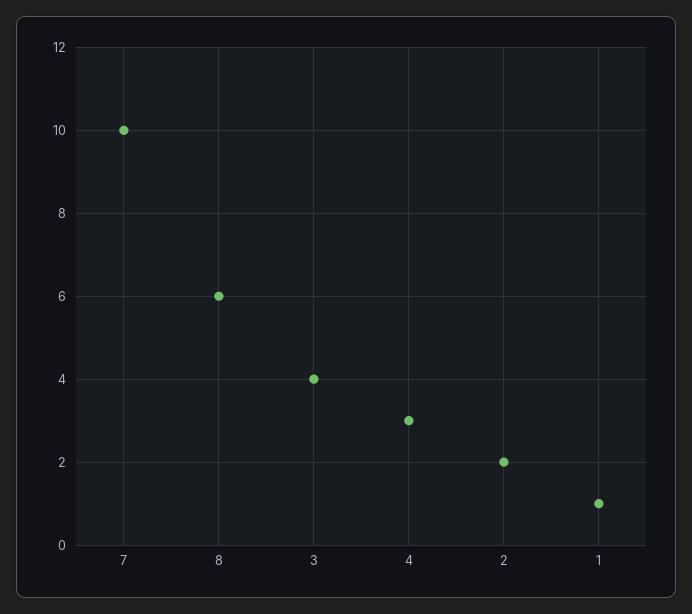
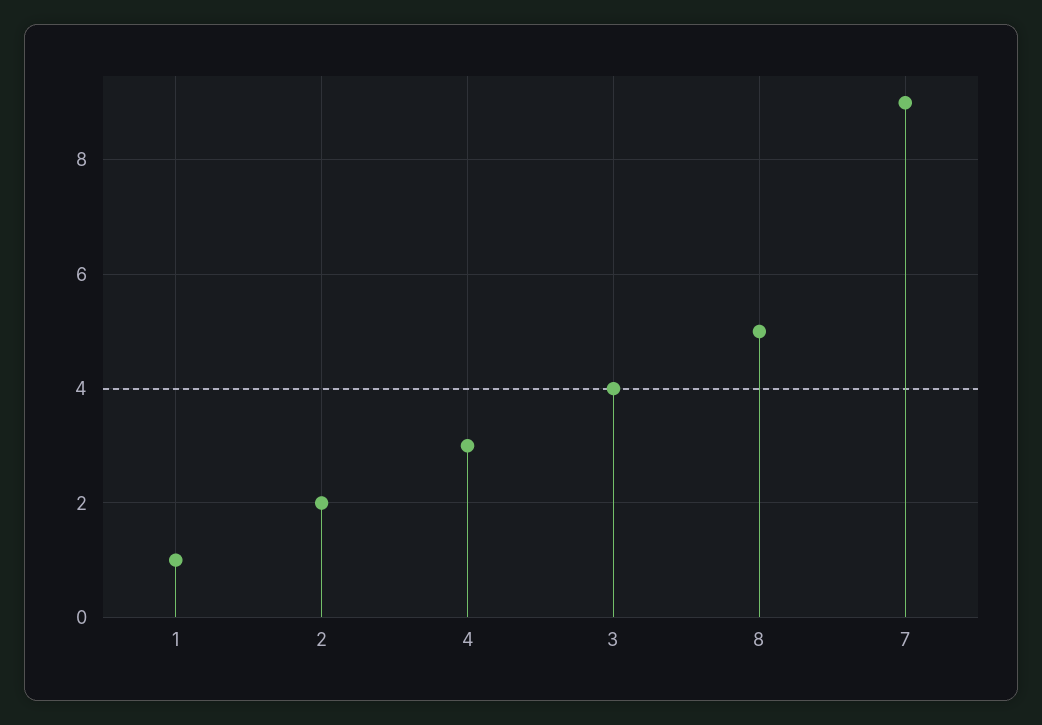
7: 10 -> 9
8: 6 -> 5

